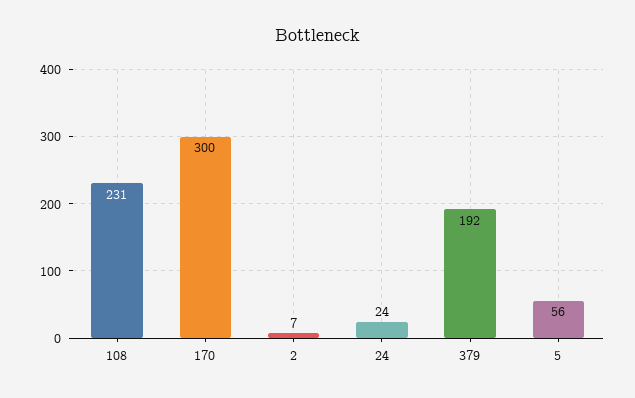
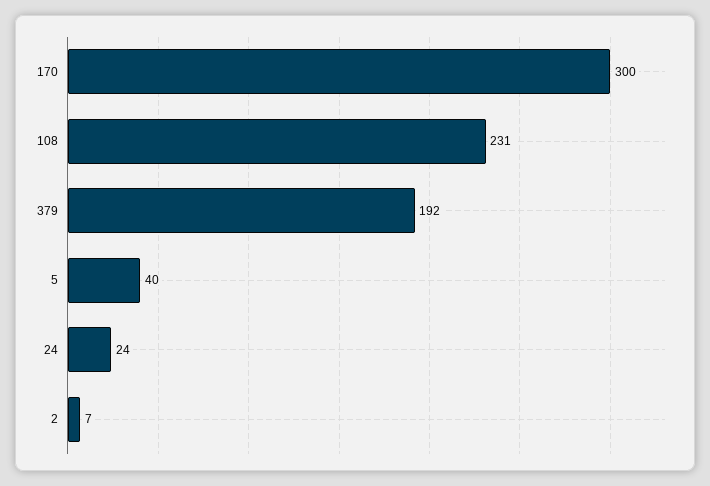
5: 56 -> 40

